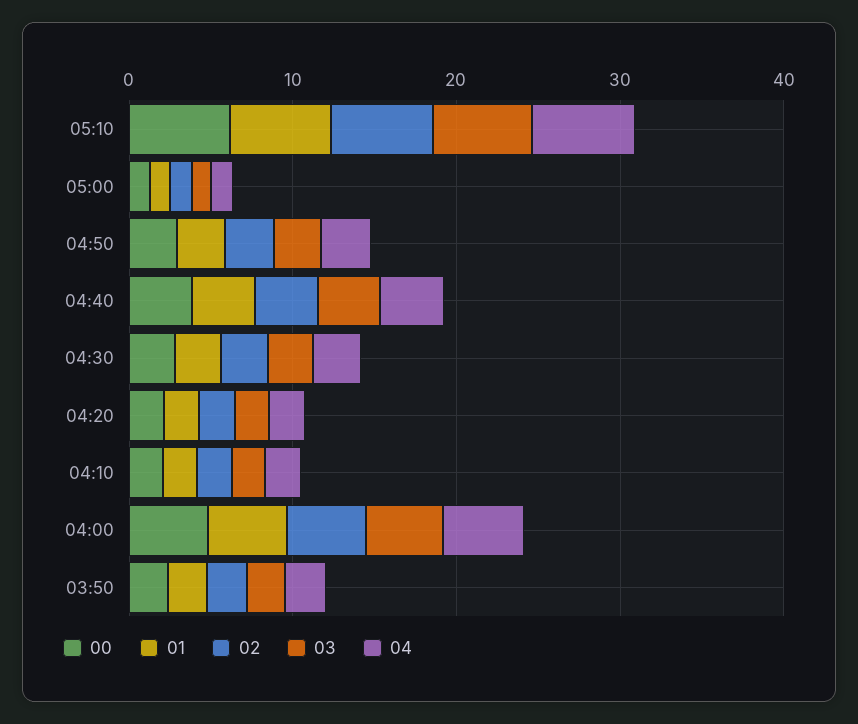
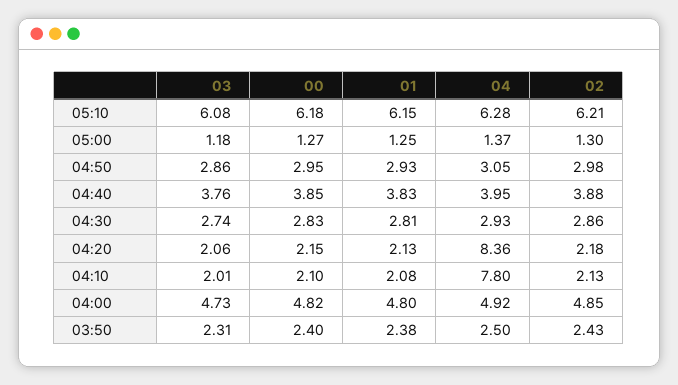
04, 04:20: 2 -> 8.36
04, 04:10: 2 -> 7.8

